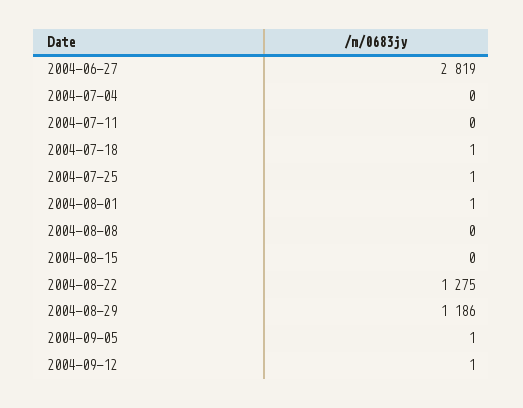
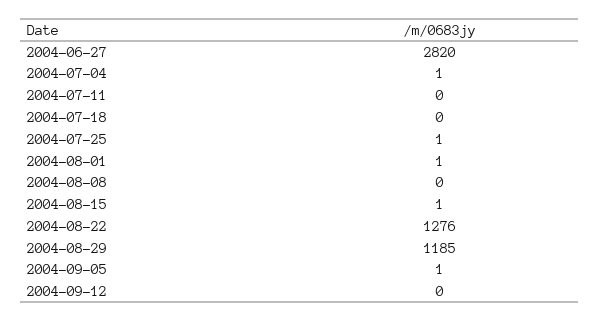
2004-06-27: 2819 -> 2820
2004-07-04: 0 -> 1
2004-07-18: 1 -> 0
2004-08-15: 0 -> 1
2004-08-22: 1275 -> 1276
2004-08-29: 1186 -> 1185
2004-09-12: 1 -> 0

